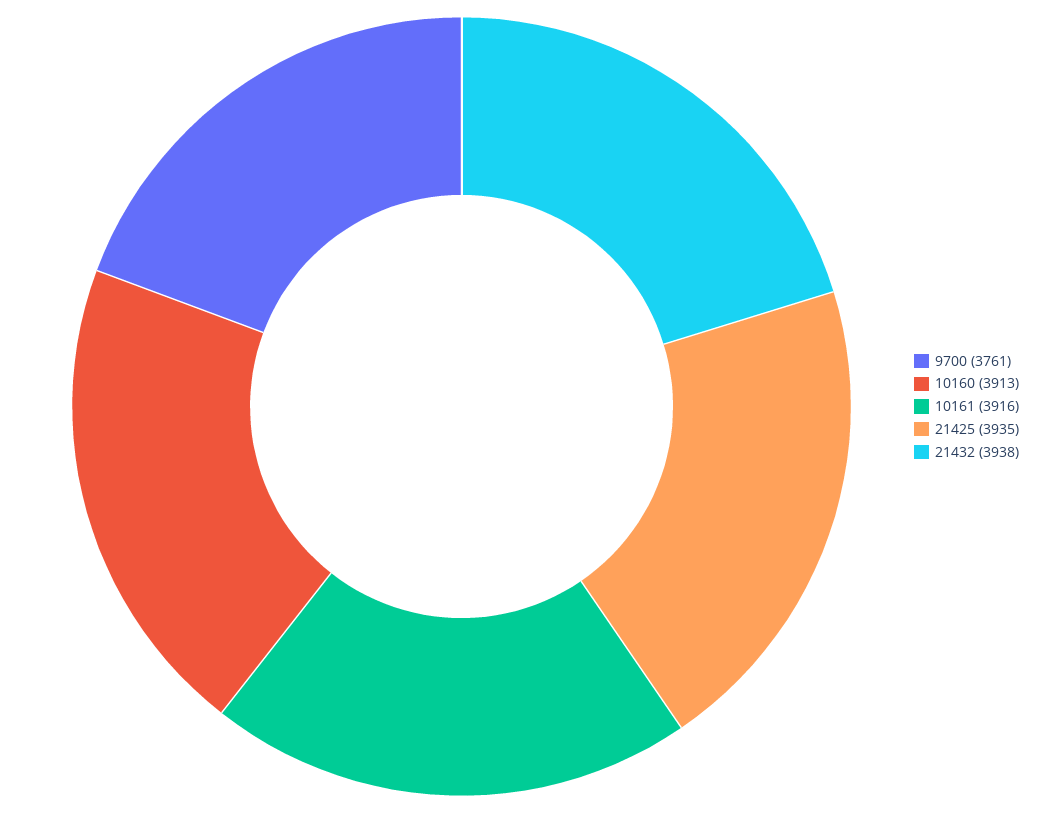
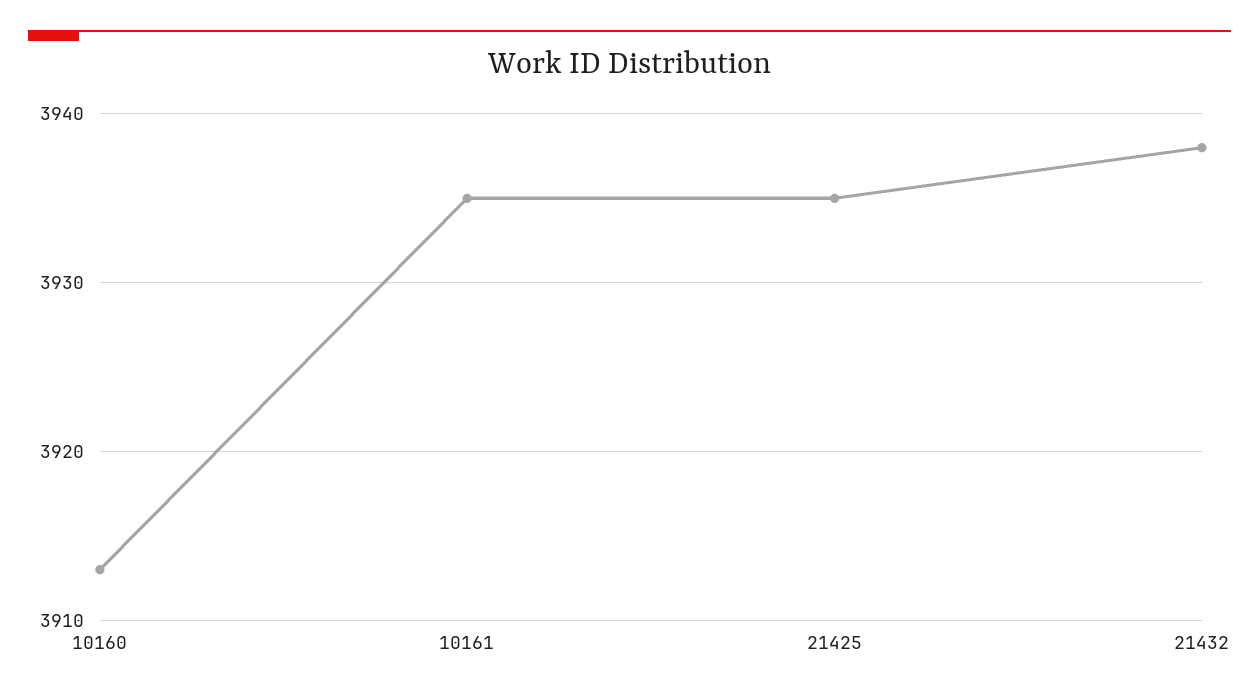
9700: 3761 -> none
10161: 3916 -> 3935

